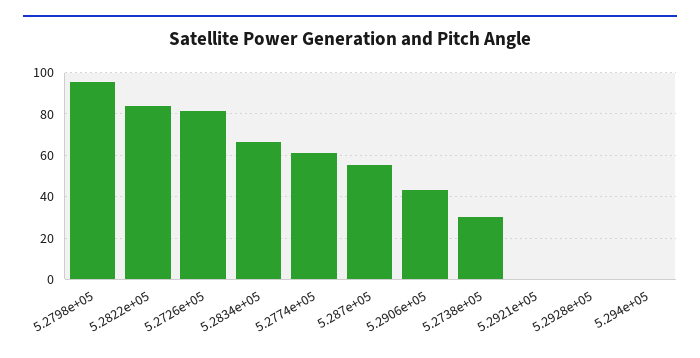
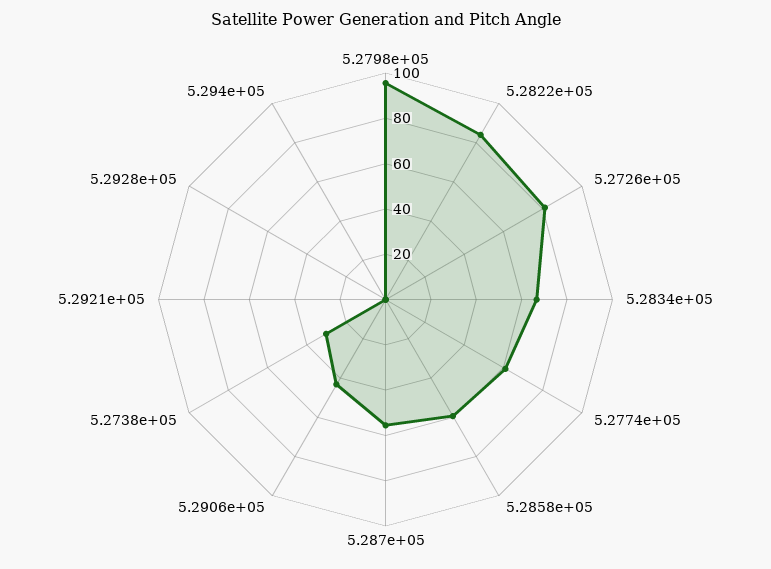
5.2858e+05: none -> 60

